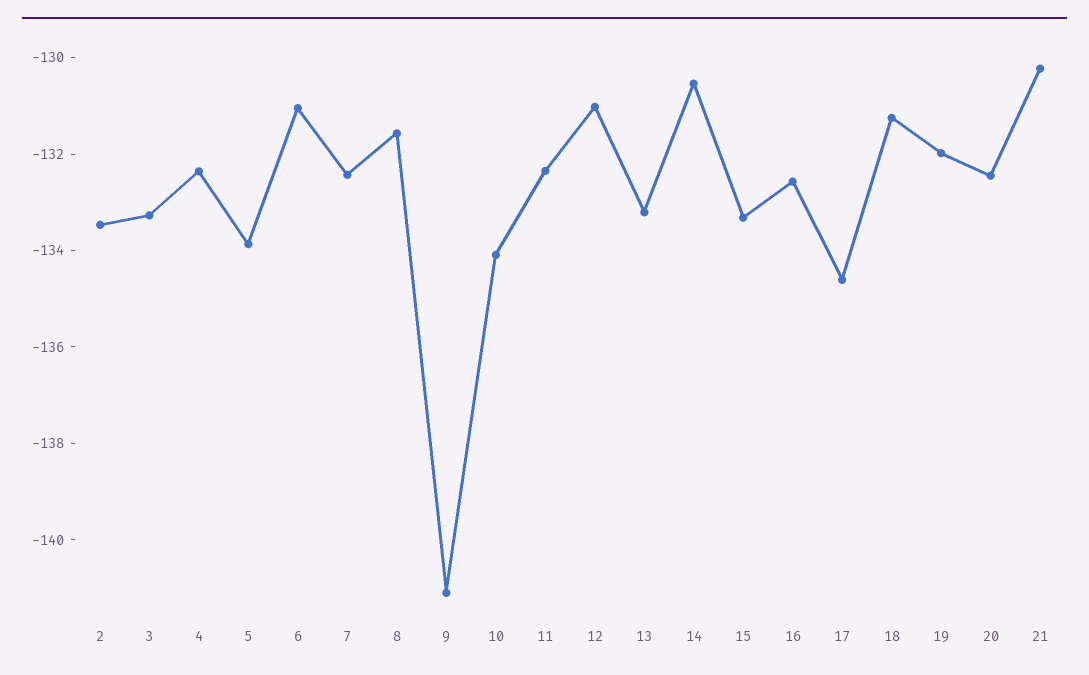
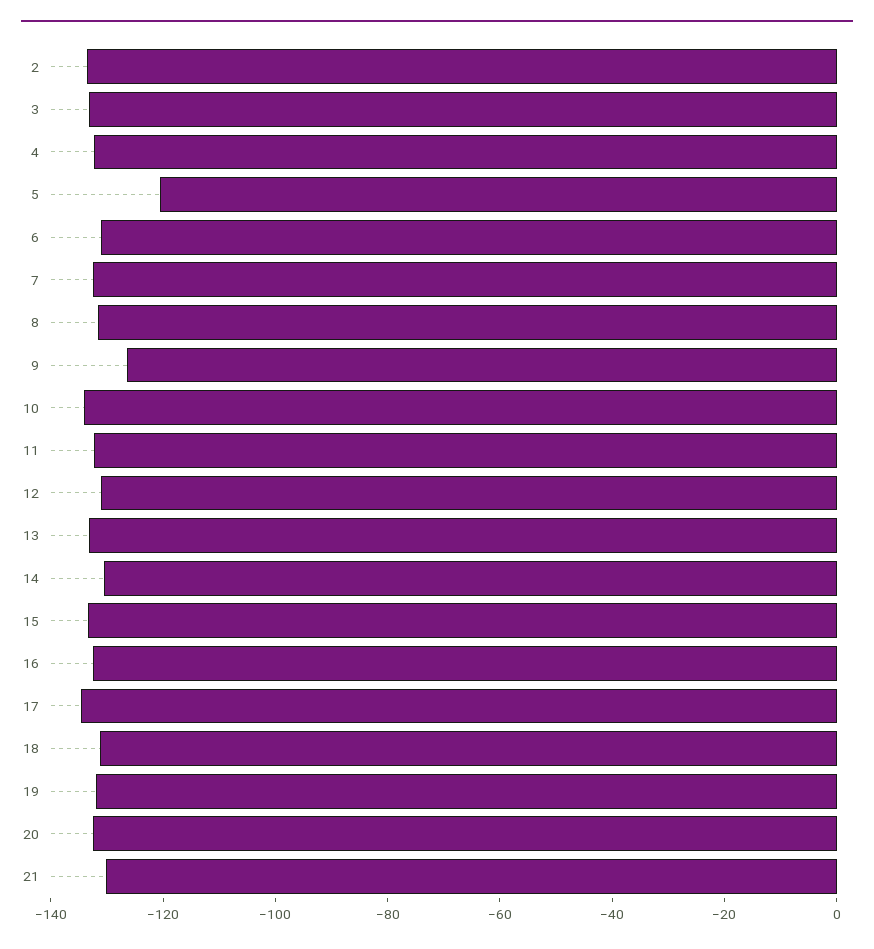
5: -134 -> -120
9: -141 -> -125

